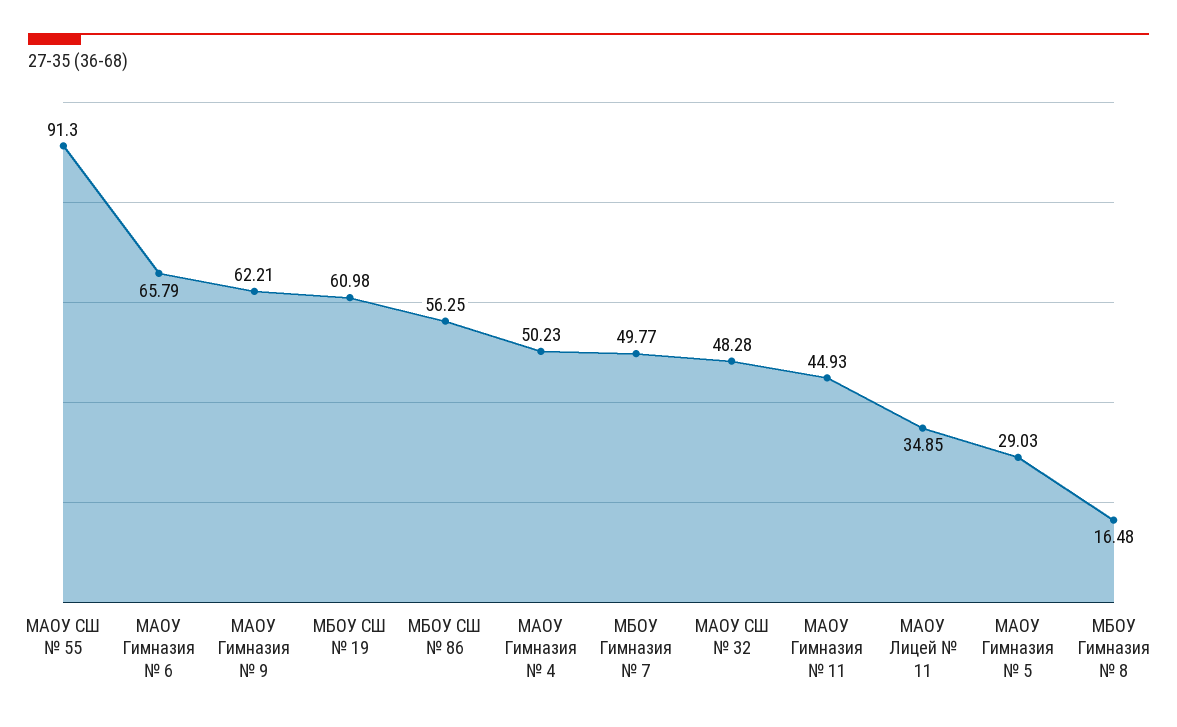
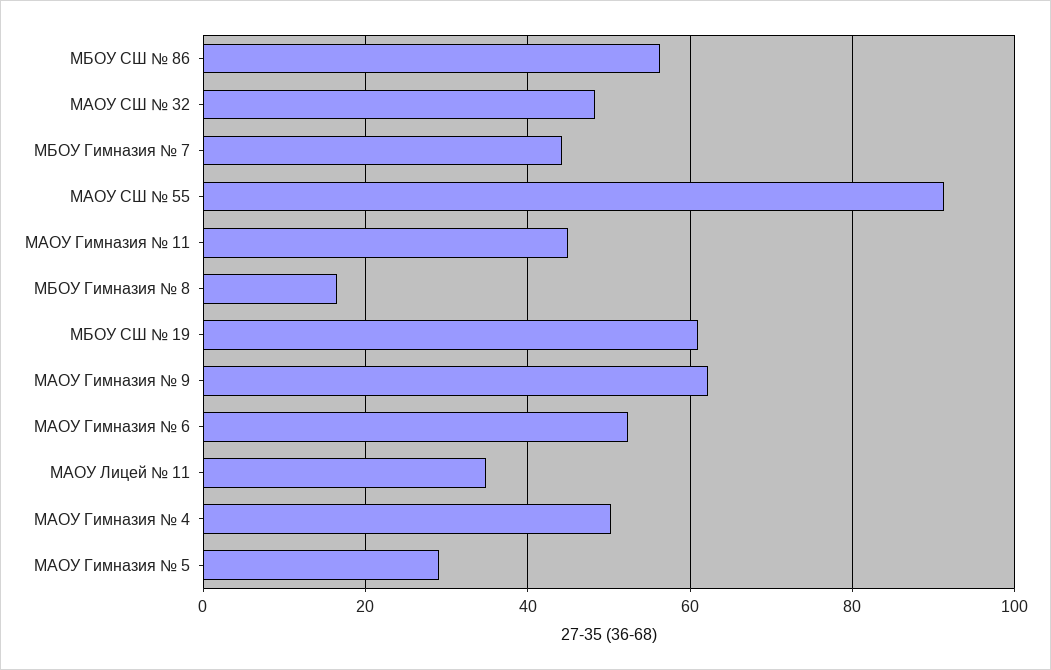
МАОУ Гимназия № 6: 65.79 -> 52
МБОУ Гимназия № 7: 49.77 -> 44

